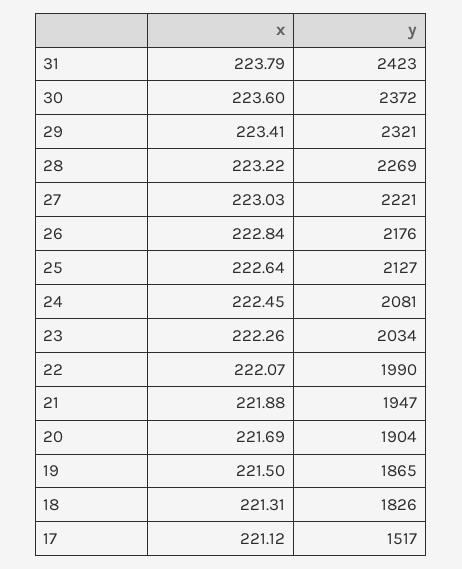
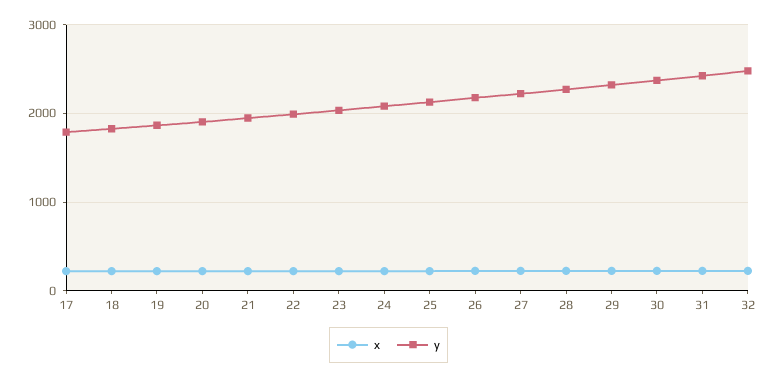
y, 17: 1517 -> 1800
x, 32: none -> 200
y, 32: none -> 2500

